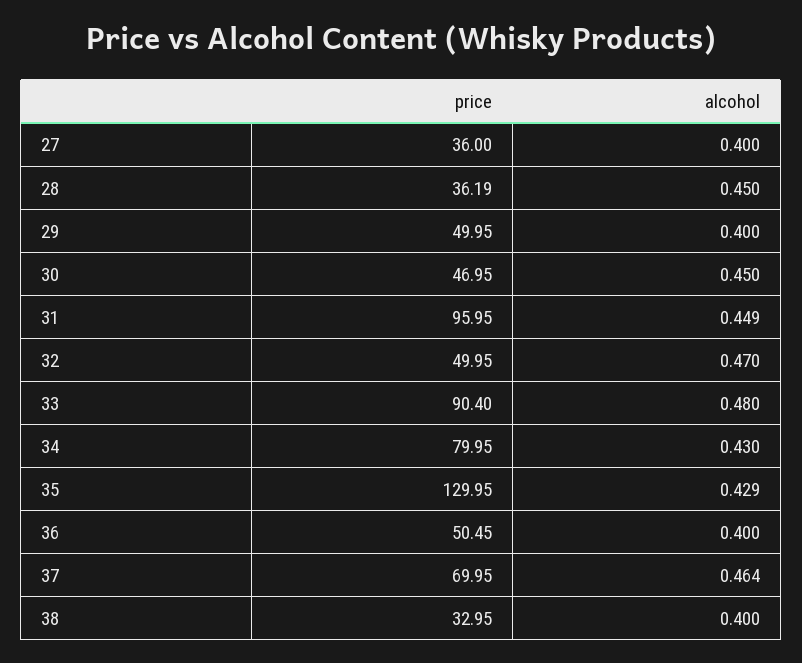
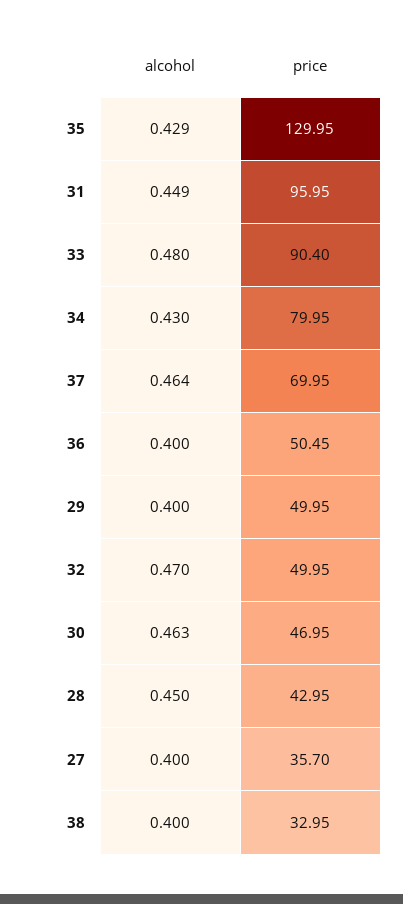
price, 27: 36 -> 35.7
price, 28: 36.19 -> 42.95
alcohol, 30: 0.45 -> 0.463

